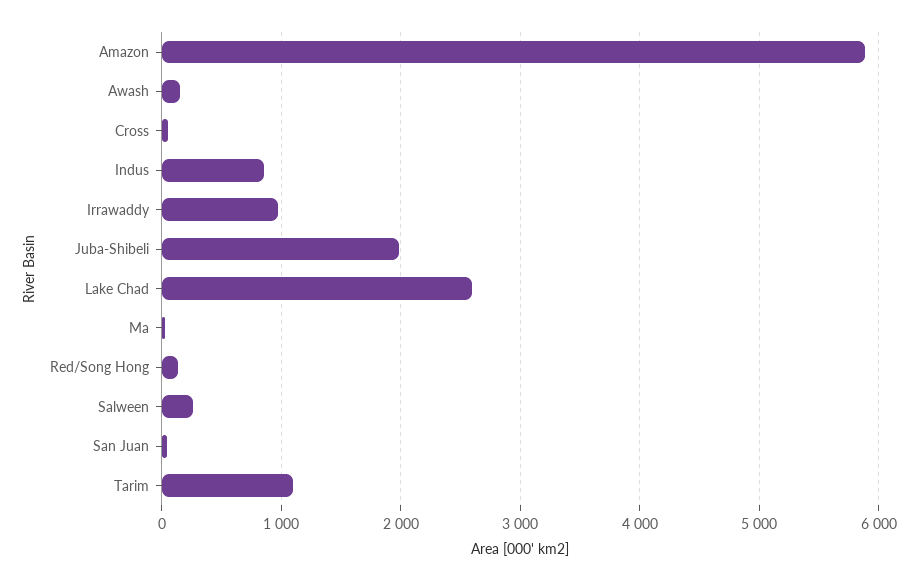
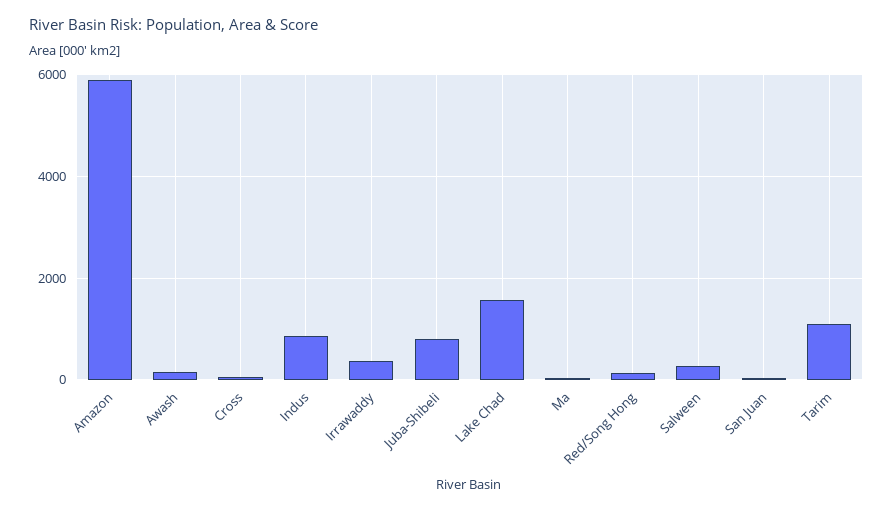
Irrawaddy: 1000 -> 400
Juba-Shibeli: 2000 -> 800
Lake Chad: 2600 -> 1600

